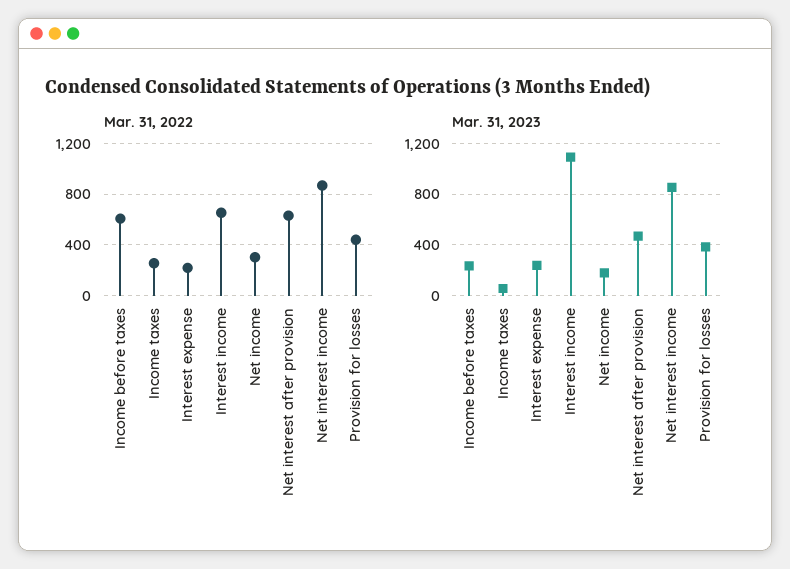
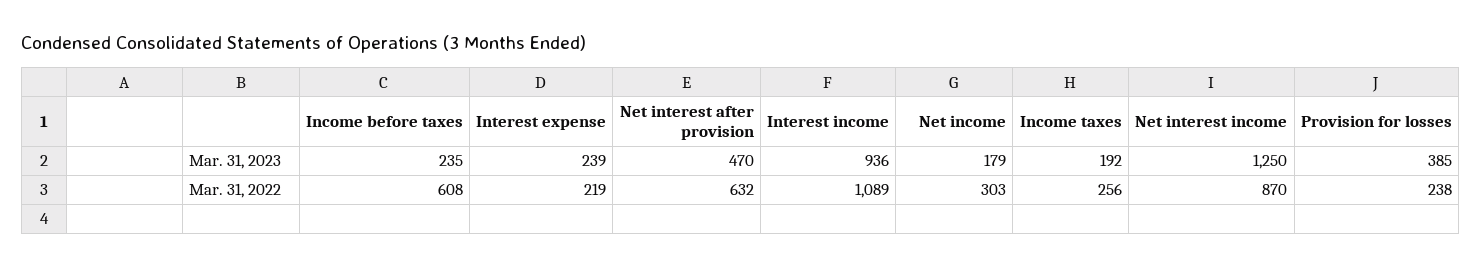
Mar. 31, 2022, Interest income: 650 -> 1089
Mar. 31, 2022, Provision for losses: 450 -> 238
Mar. 31, 2023, Income taxes: 50 -> 192
Mar. 31, 2023, Interest income: 1100 -> 936
Mar. 31, 2023, Net interest income: 850 -> 1250

